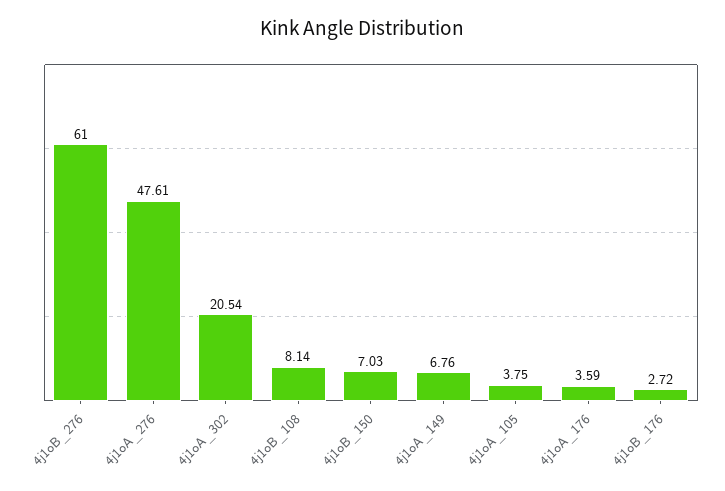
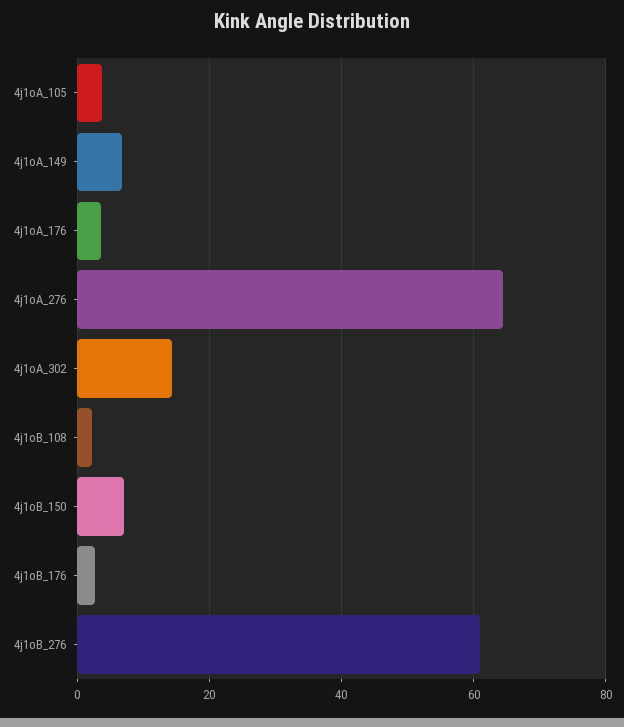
4j1oA_276: 47.61 -> 64
4j1oA_302: 20.54 -> 14
4j1oB_108: 8.14 -> 2

